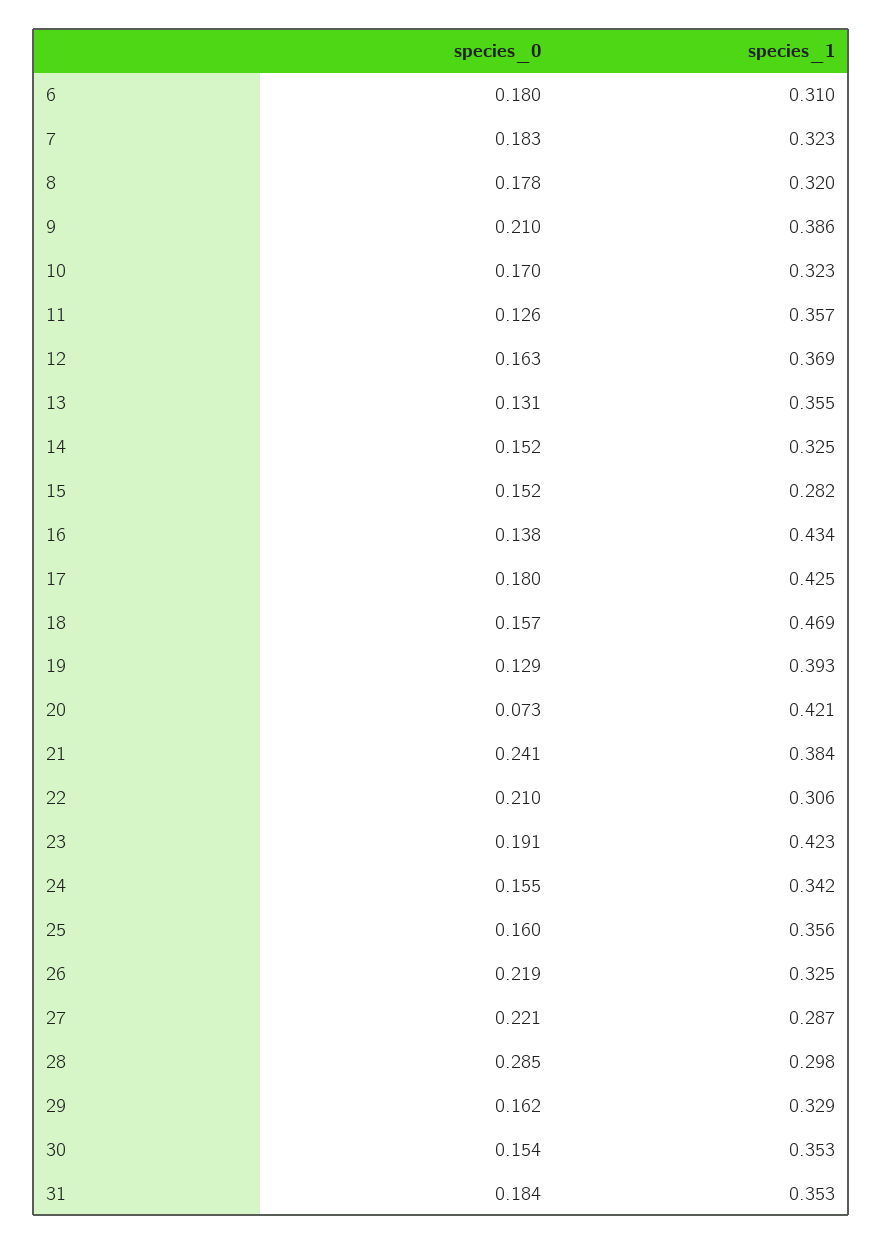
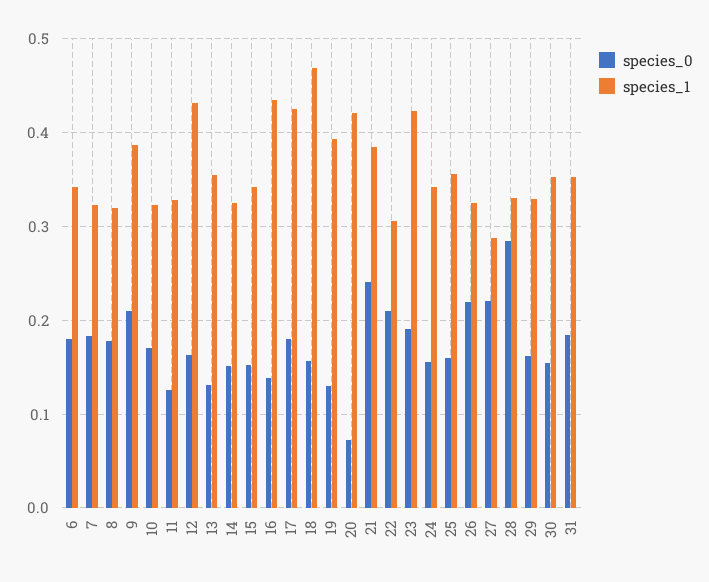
species_1, 6: 0.31 -> 0.34
species_1, 11: 0.357 -> 0.33
species_1, 12: 0.369 -> 0.43
species_1, 15: 0.282 -> 0.34
species_1, 28: 0.298 -> 0.33

